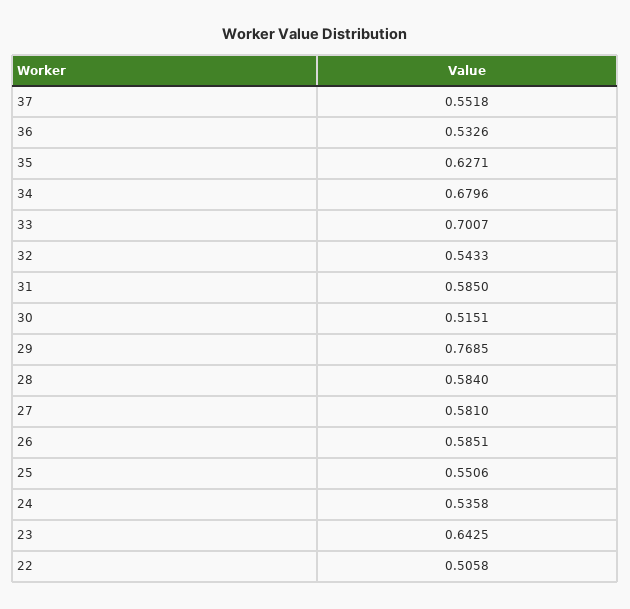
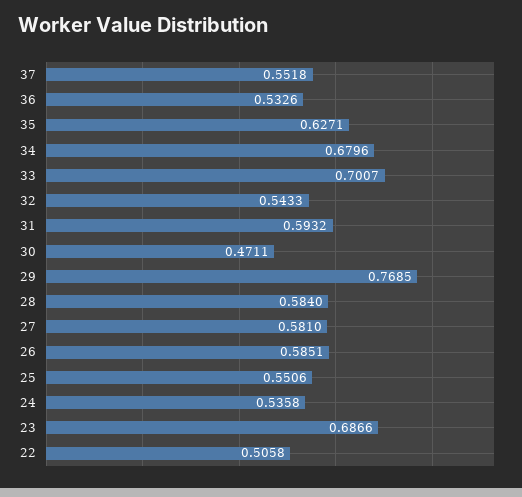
31: 0.585 -> 0.5932
30: 0.5151 -> 0.4711
23: 0.6425 -> 0.6866

